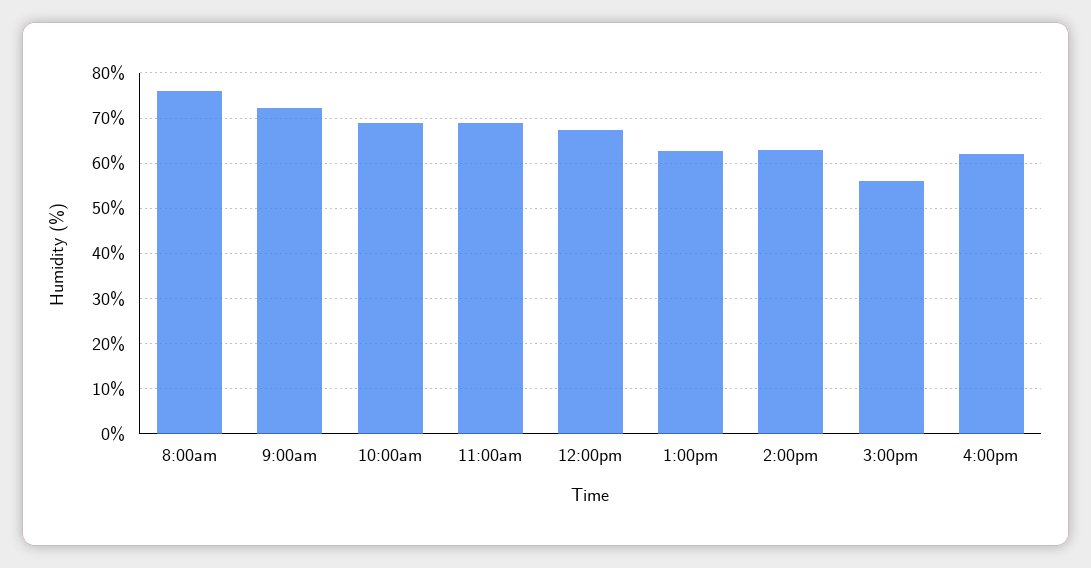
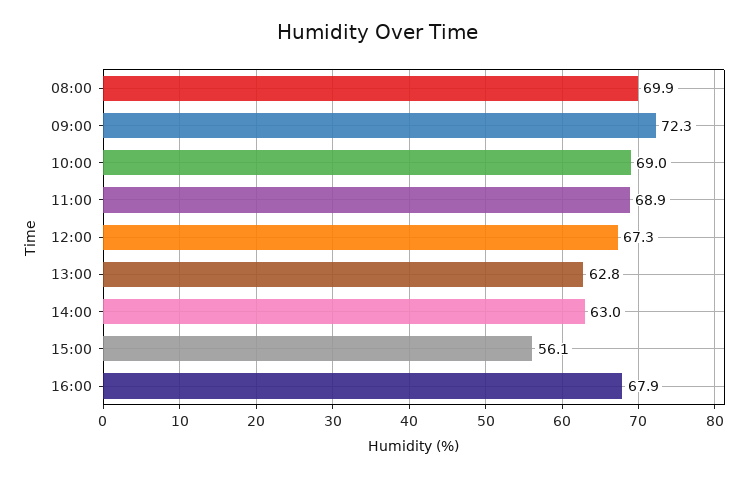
8:00am: 76 -> 69.9
4:00pm: 62 -> 67.9

